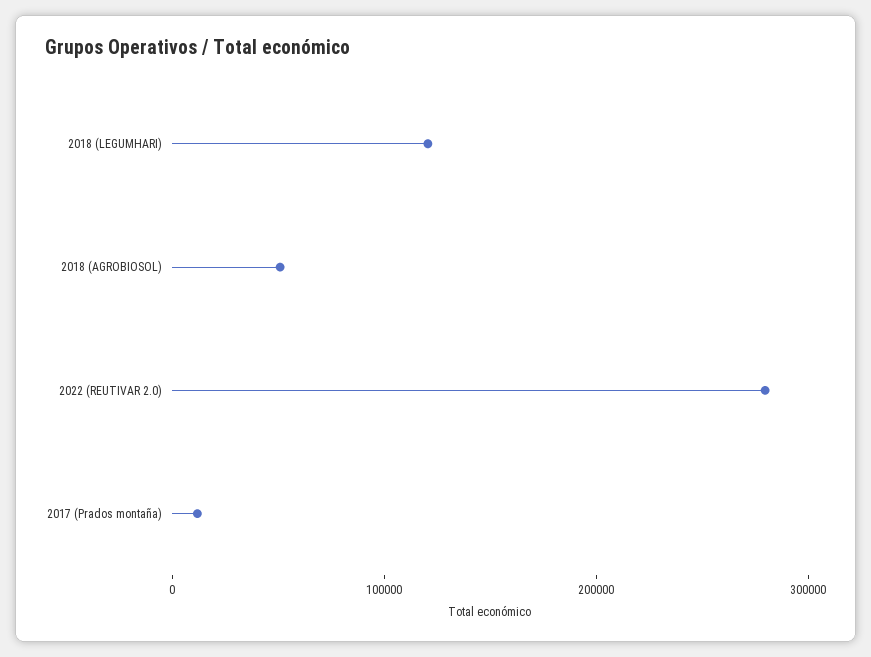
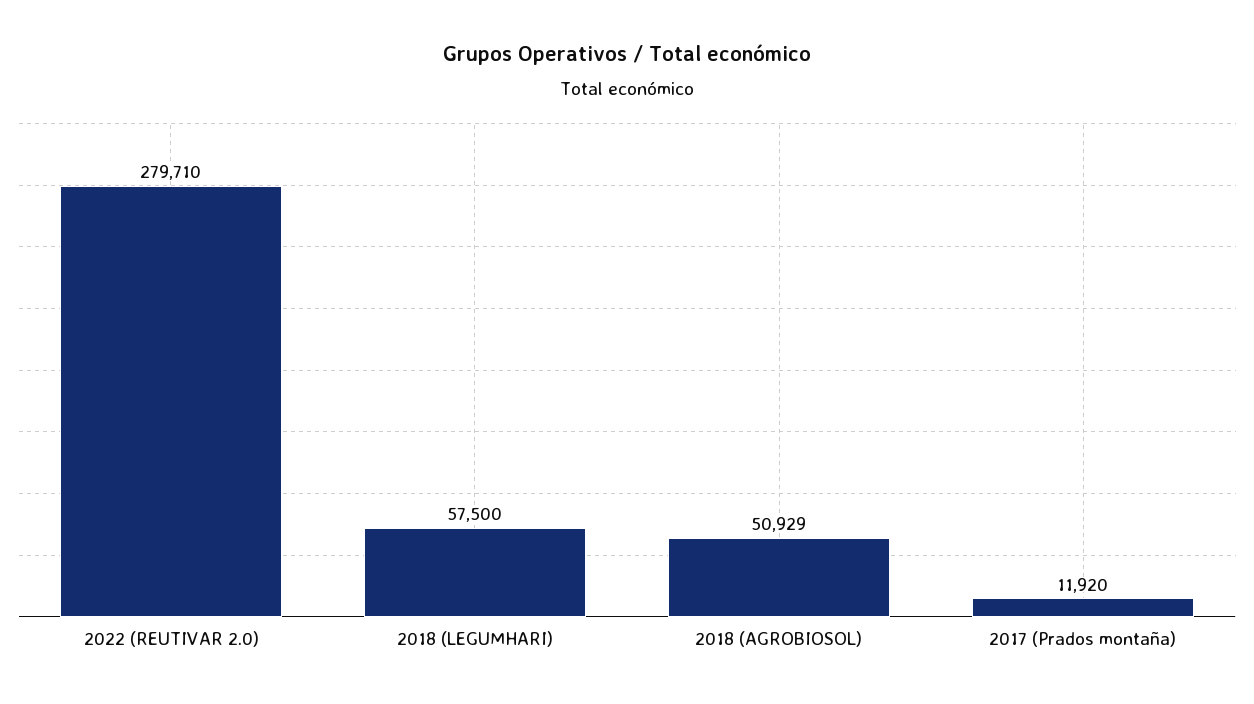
2018 (LEGUMHARI): 120000 -> 57500

